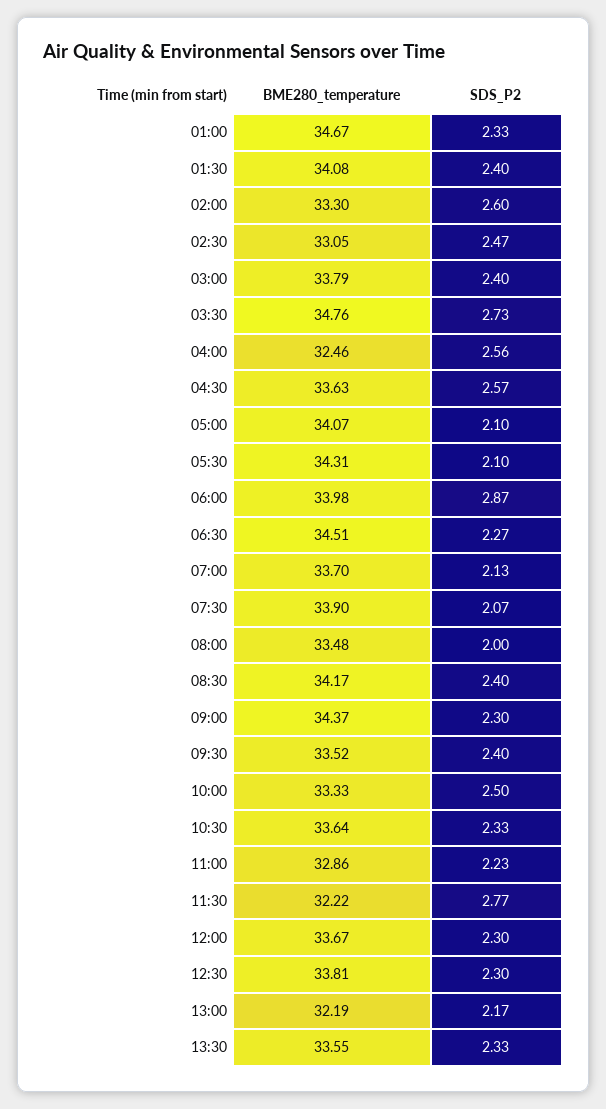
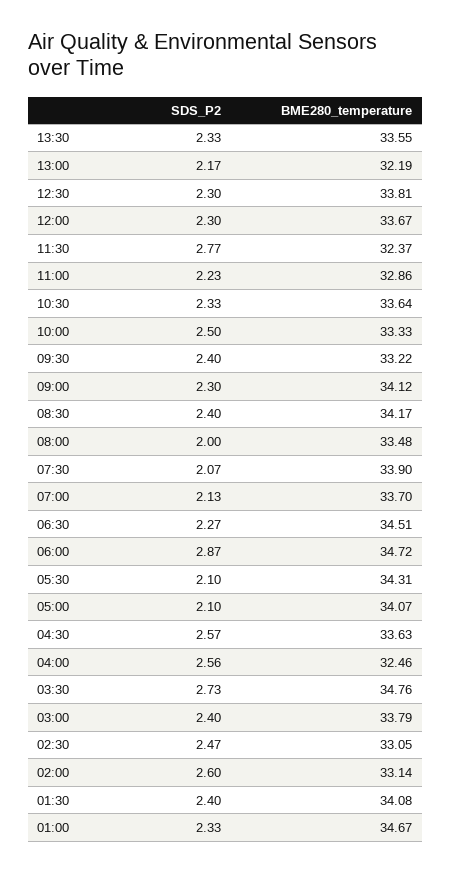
BME280_temperature, 02:00: 33.3 -> 33.14
BME280_temperature, 06:00: 33.98 -> 34.72
BME280_temperature, 09:00: 34.37 -> 34.12
BME280_temperature, 09:30: 33.52 -> 33.22
BME280_temperature, 11:30: 32.22 -> 32.37

